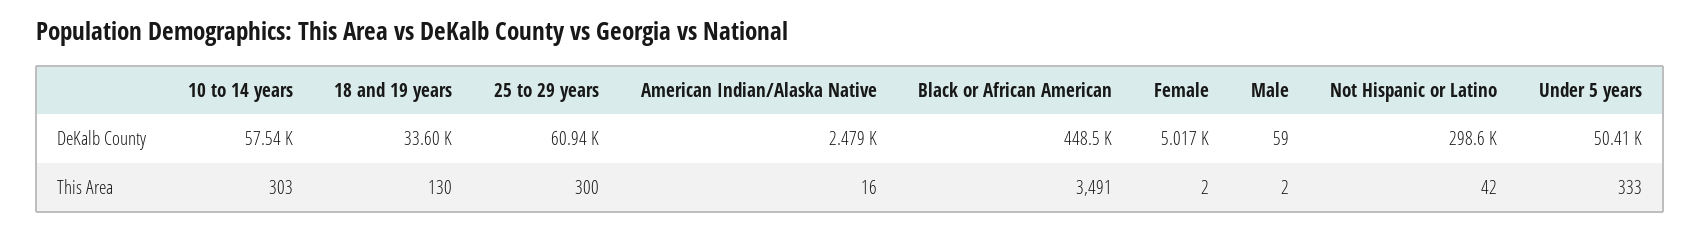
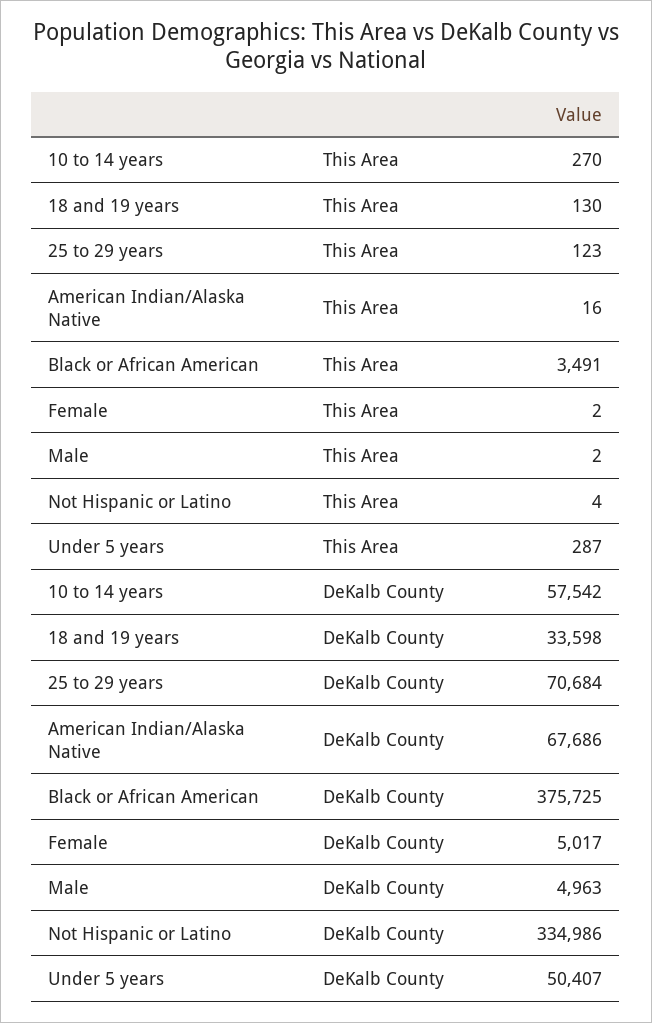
25 to 29 years, DeKalb County: 60940 -> 70684
American Indian/Alaska Native, DeKalb County: 2479 -> 67686
Black or African American, DeKalb County: 448500 -> 375725
Male, DeKalb County: 59 -> 4963
Not Hispanic or Latino, DeKalb County: 298600 -> 334986
10 to 14 years, This Area: 303 -> 270
25 to 29 years, This Area: 300 -> 123
Not Hispanic or Latino, This Area: 42 -> 4
Under 5 years, This Area: 333 -> 287

